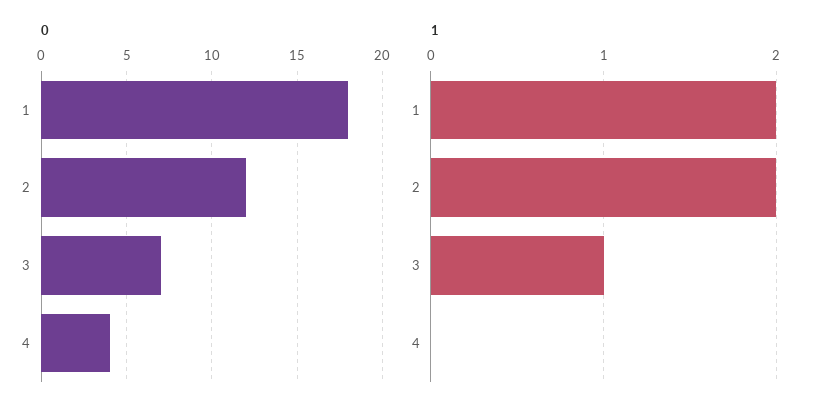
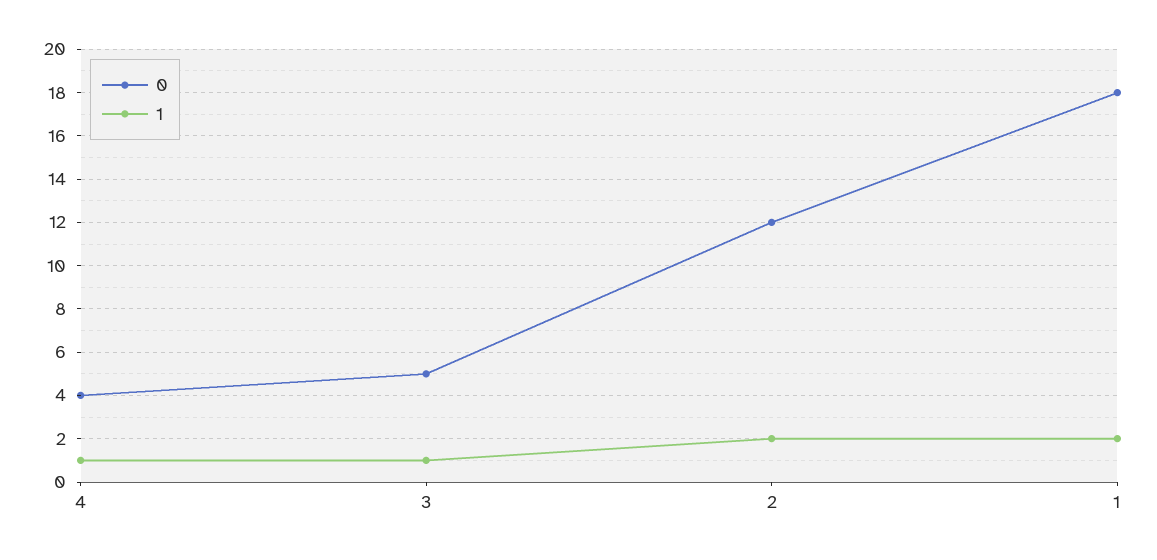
0, 3: 7 -> 5
1, 4: 0 -> 1

